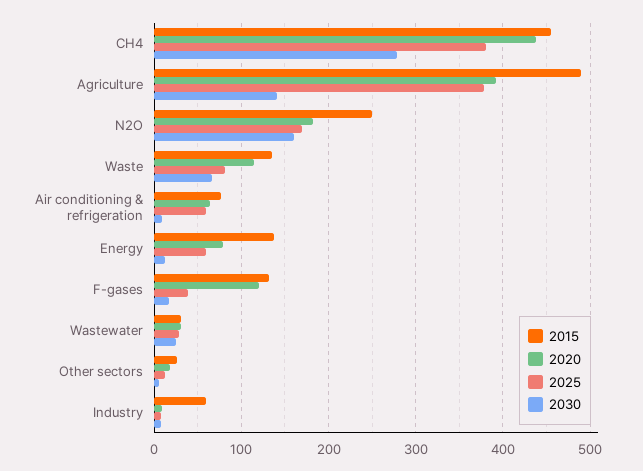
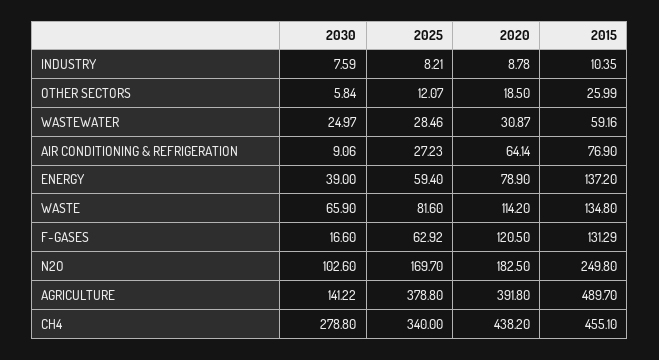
2025, CH4: 380 -> 340
2030, N2O: 160 -> 102.6
2025, Air conditioning & refrigeration: 60 -> 27.23
2030, Energy: 10 -> 39
2025, F-gases: 40 -> 62.92
2015, Wastewater: 30 -> 59.16
2015, Industry: 60 -> 10.35

